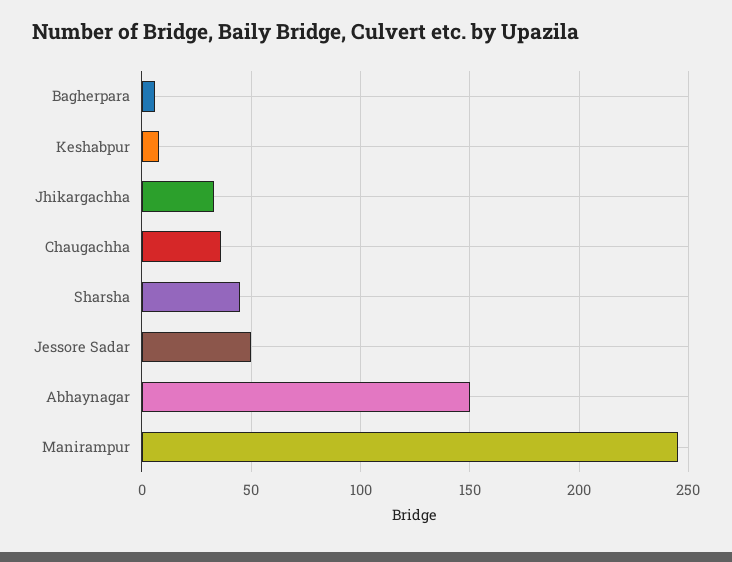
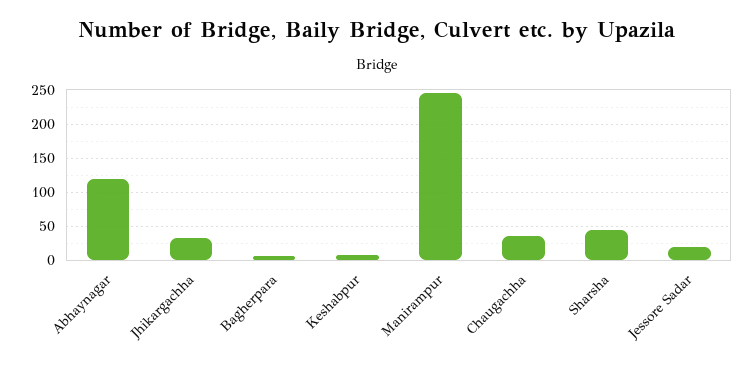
Jessore Sadar: 50 -> 20
Abhaynagar: 150 -> 120

